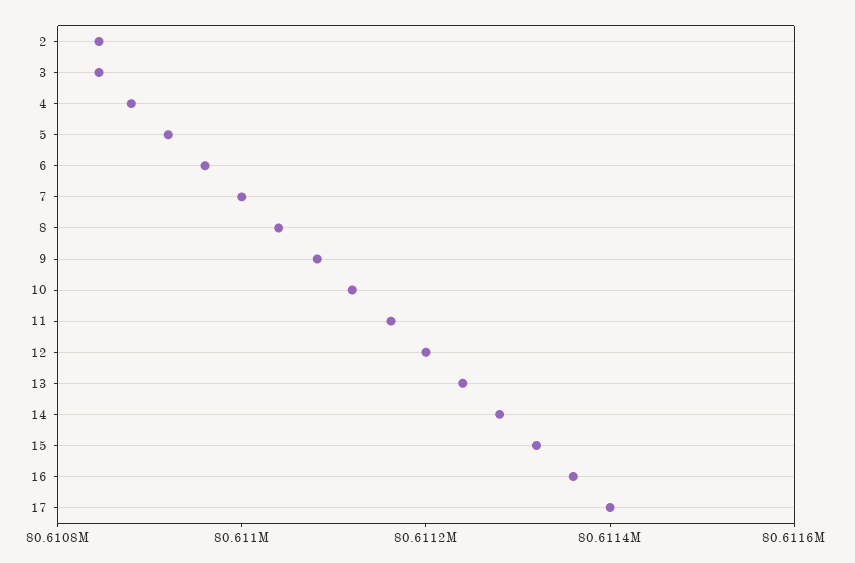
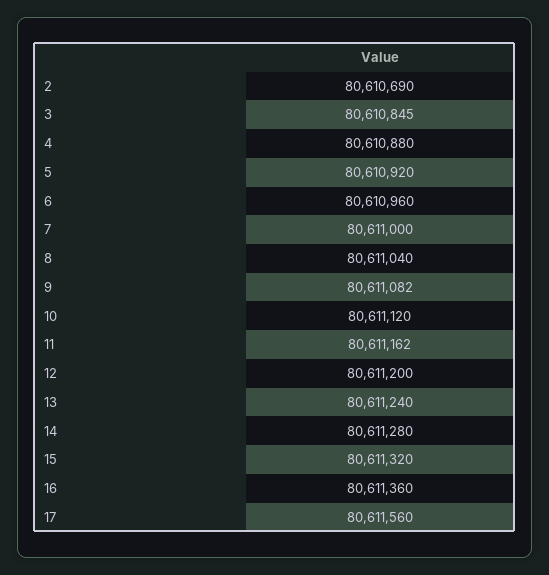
2: 80610850 -> 80610690
17: 80611400 -> 80611560

